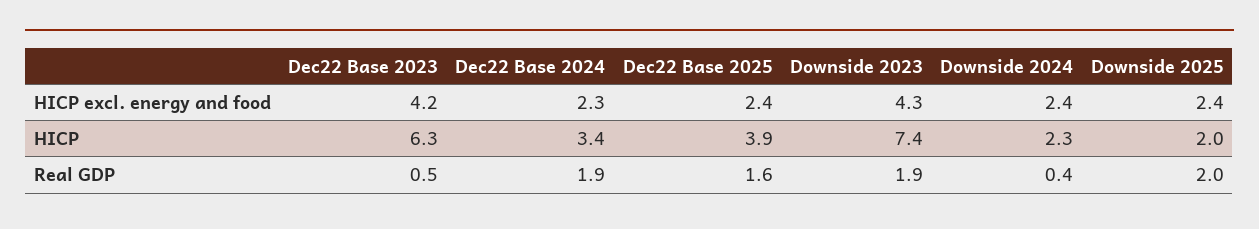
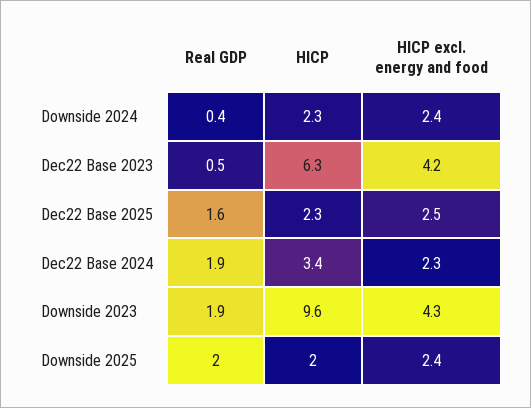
Dec22 Base 2025, HICP excl. energy and food: 2.4 -> 2.5
Dec22 Base 2025, HICP: 3.9 -> 2.3
Downside 2023, HICP: 7.4 -> 9.6

